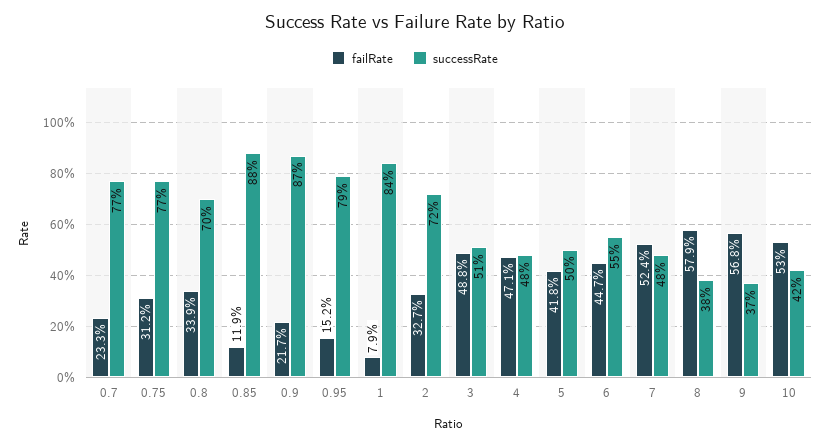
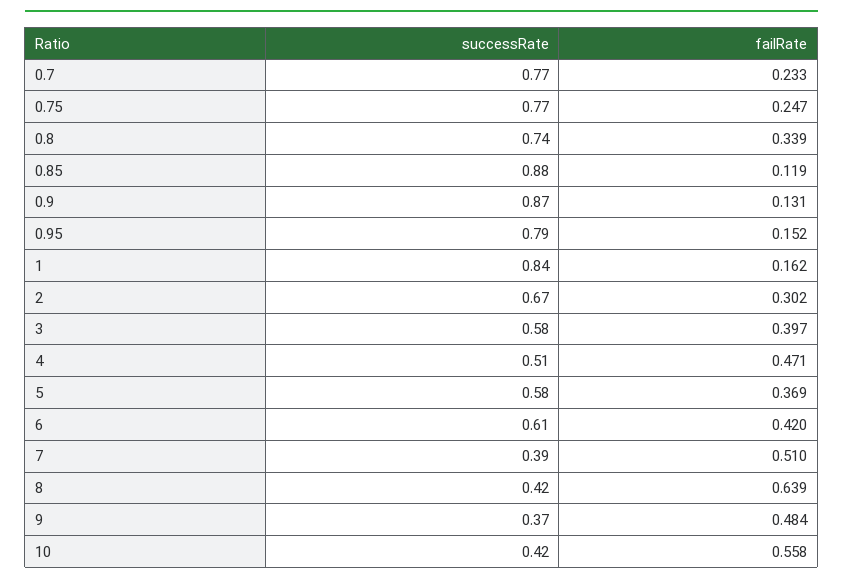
failRate, 0.75: 0.312 -> 0.247
successRate, 0.8: 0.7 -> 0.74
failRate, 0.9: 0.217 -> 0.131
failRate, 1: 0.079 -> 0.162
failRate, 2: 0.327 -> 0.302
successRate, 2: 0.72 -> 0.67
failRate, 3: 0.488 -> 0.397
successRate, 3: 0.51 -> 0.58
successRate, 4: 0.48 -> 0.51
failRate, 5: 0.418 -> 0.369
successRate, 5: 0.5 -> 0.58
failRate, 6: 0.447 -> 0.42
successRate, 6: 0.55 -> 0.61
failRate, 7: 0.524 -> 0.51
successRate, 7: 0.48 -> 0.39
failRate, 8: 0.579 -> 0.639
successRate, 8: 0.38 -> 0.42
failRate, 9: 0.568 -> 0.484
failRate, 10: 0.53 -> 0.558

